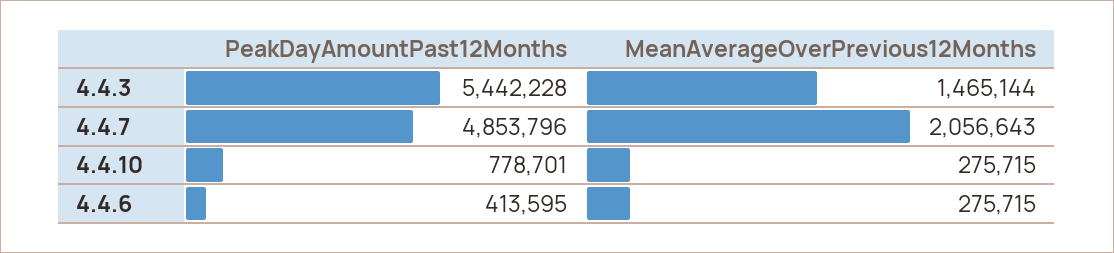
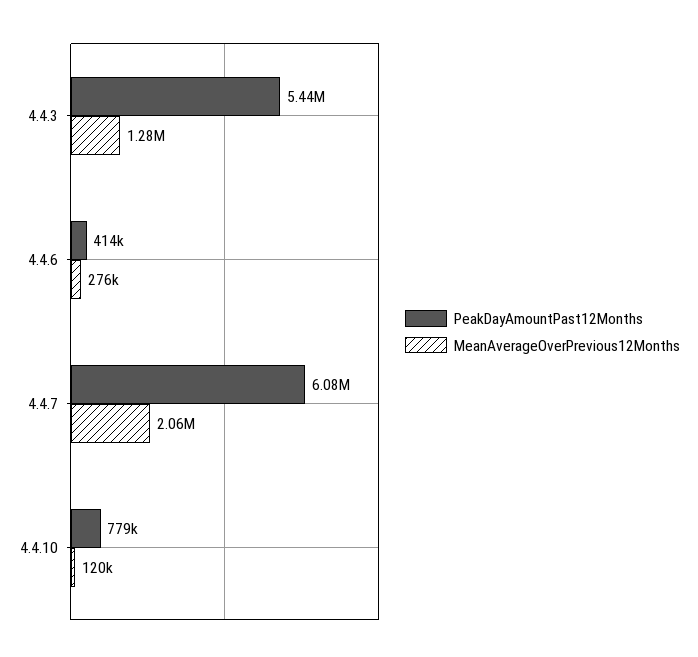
MeanAverageOverPrevious12Months, 4.4.3: 1465144 -> 1280000
PeakDayAmountPast12Months, 4.4.7: 4853796 -> 6080000
MeanAverageOverPrevious12Months, 4.4.10: 275715 -> 120000

